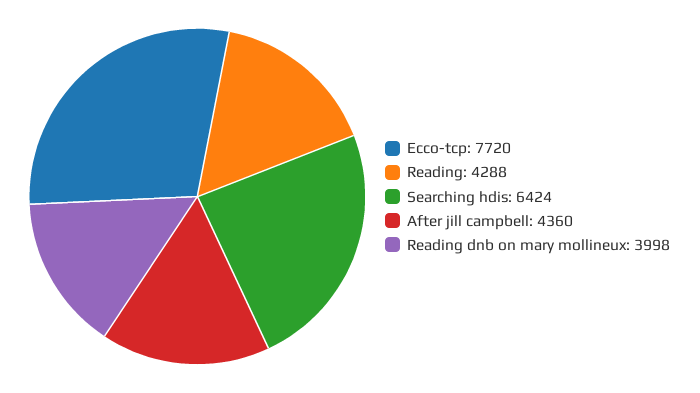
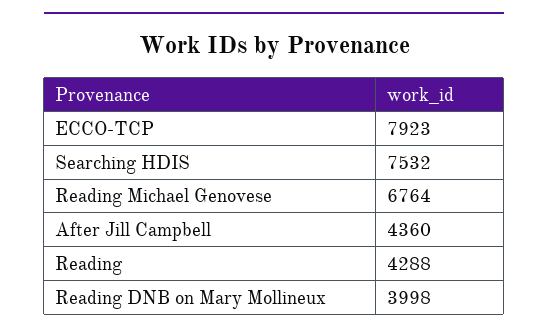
Ecco-tcp: 7720 -> 7923
Searching hdis: 6424 -> 7532
Reading Michael Genovese: none -> 6764

